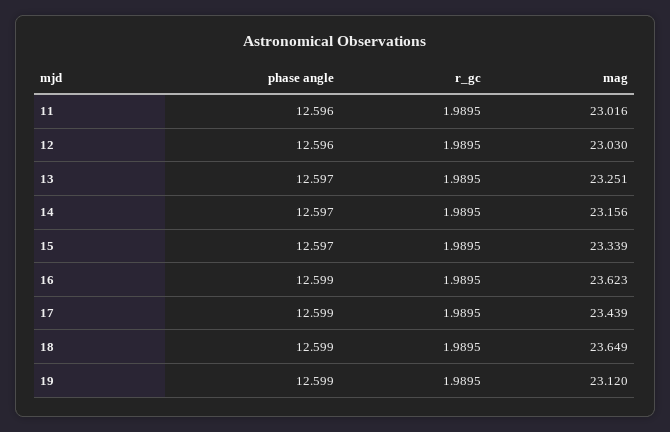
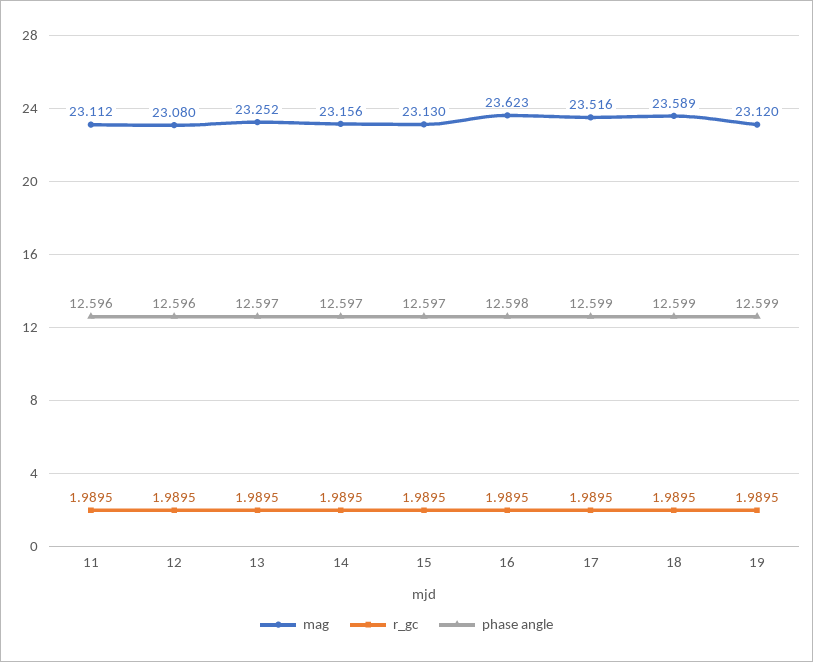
mag, 11: 23.016 -> 23.112
mag, 12: 23.03 -> 23.08
mag, 13: 23.251 -> 23.252
mag, 15: 23.339 -> 23.13
phase angle, 16: 12.599 -> 12.598
mag, 17: 23.439 -> 23.516
mag, 18: 23.649 -> 23.589

